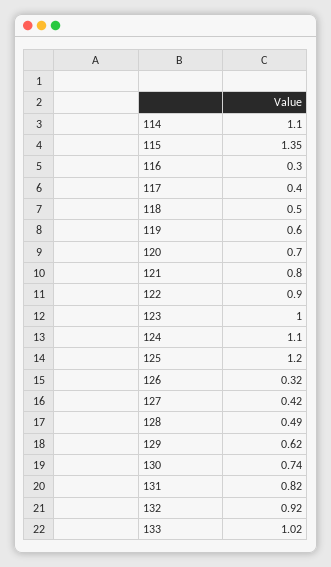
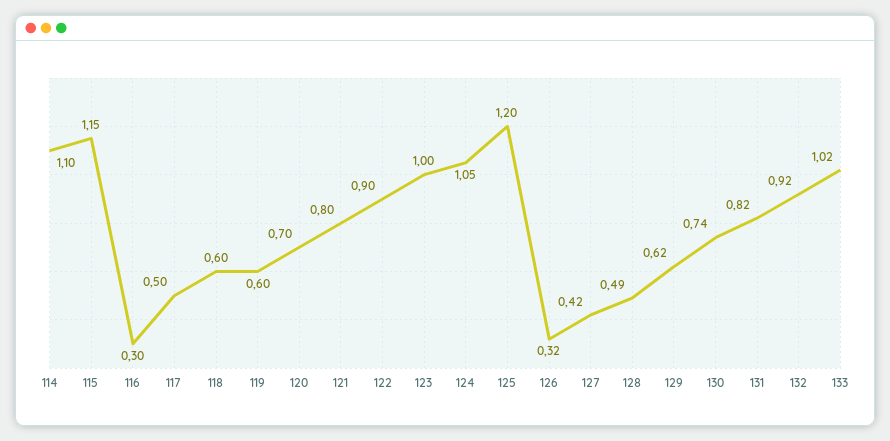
115: 1.35 -> 1.15
117: 0.4 -> 0.5
118: 0.5 -> 0.6
124: 1.1 -> 1.05

